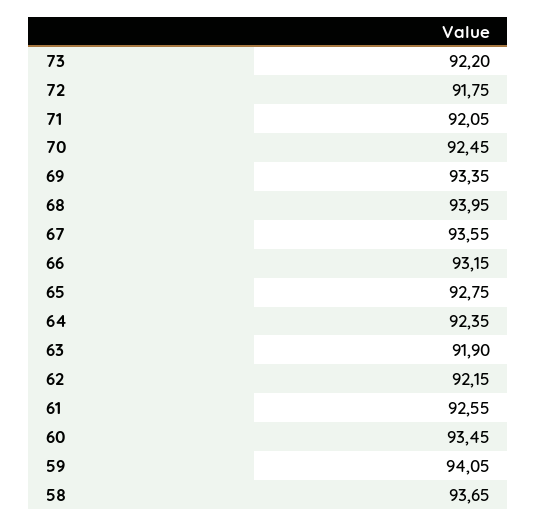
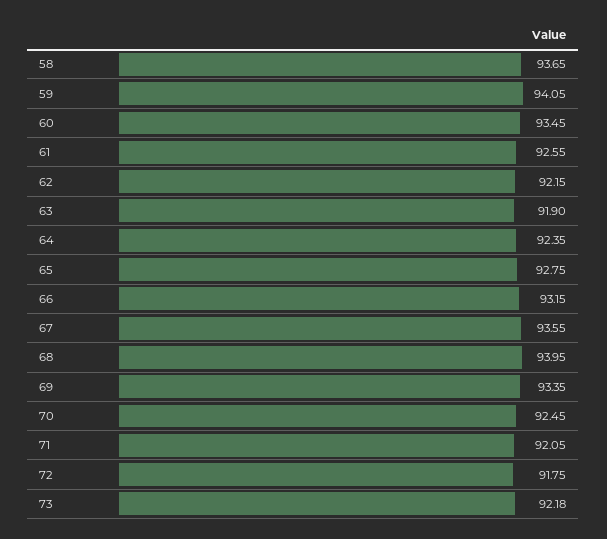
73: 92.2 -> 92.18

